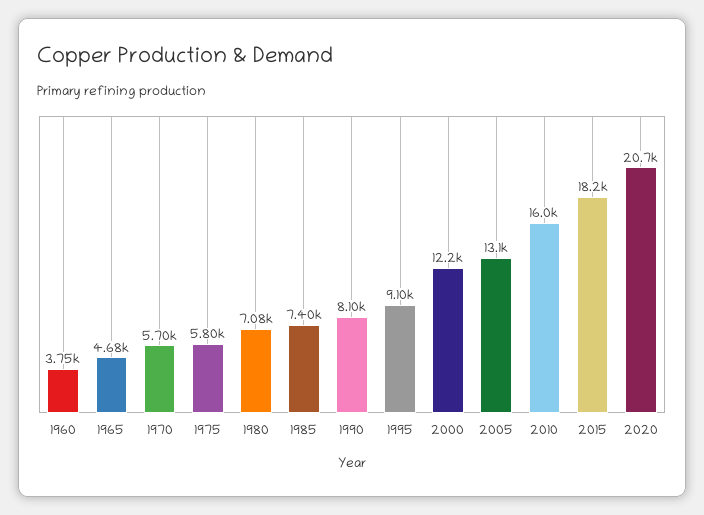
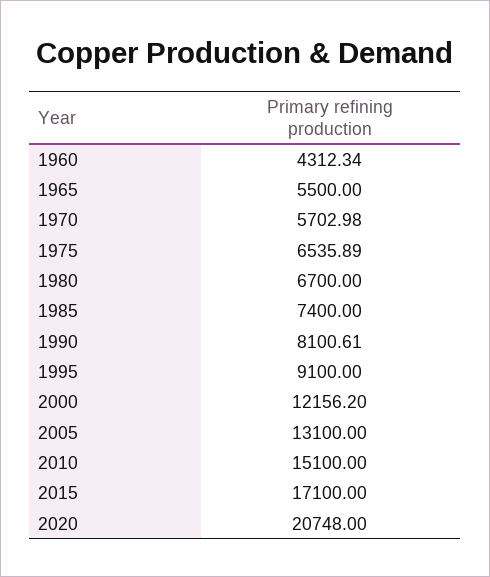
1960: 3750 -> 4312.34
1965: 4680 -> 5500
1975: 5800 -> 6535.89
1980: 7080 -> 6700
2010: 16000 -> 15100
2015: 18200 -> 17100

